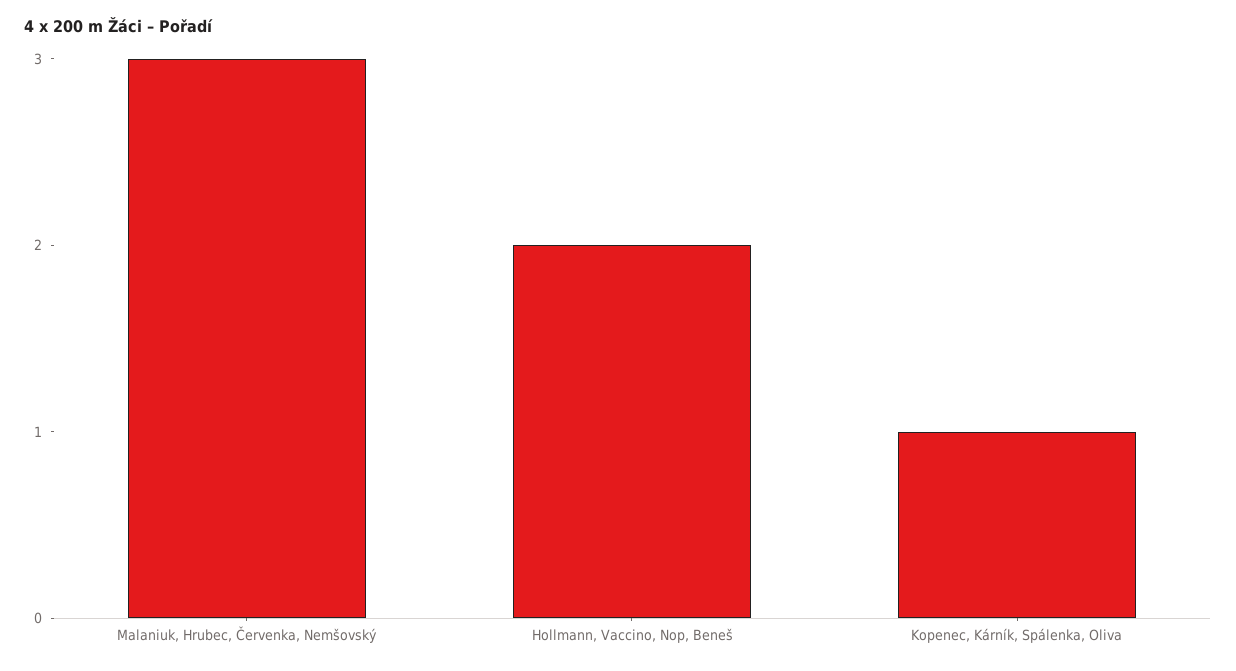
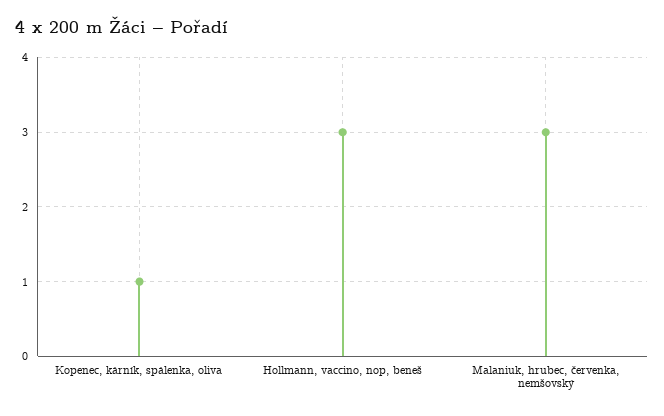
Hollmann, Vaccino, Nop, Beneš: 2 -> 3

